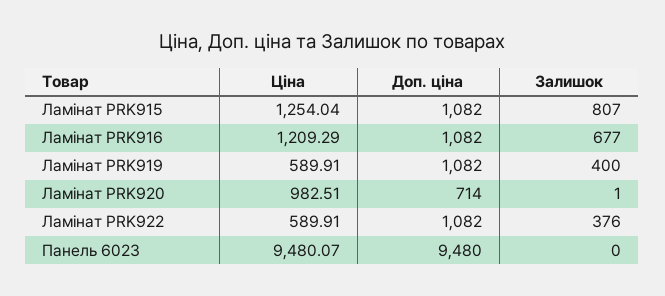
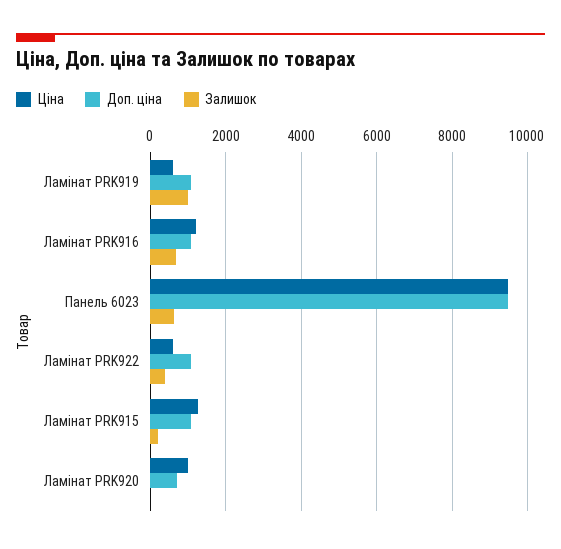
Залишок, Ламінат PRK915: 807 -> 200
Залишок, Ламінат PRK919: 400 -> 1000
Залишок, Панель 6023: 0 -> 600

